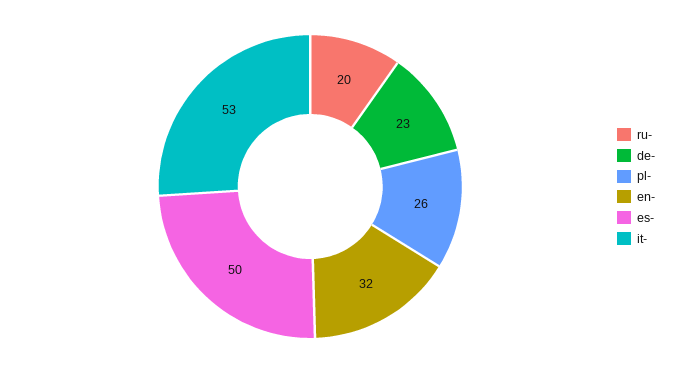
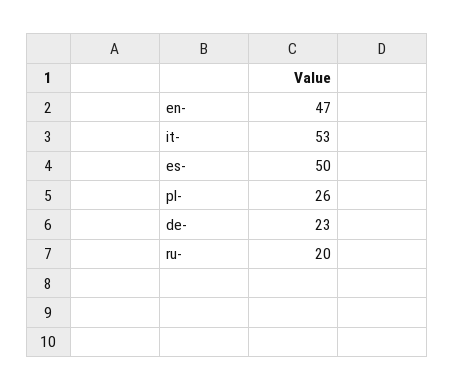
en-: 32 -> 47

